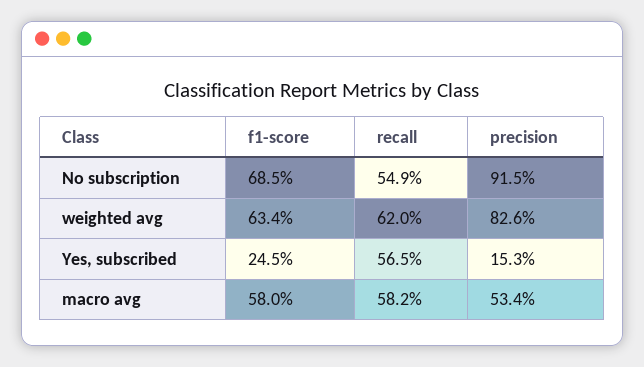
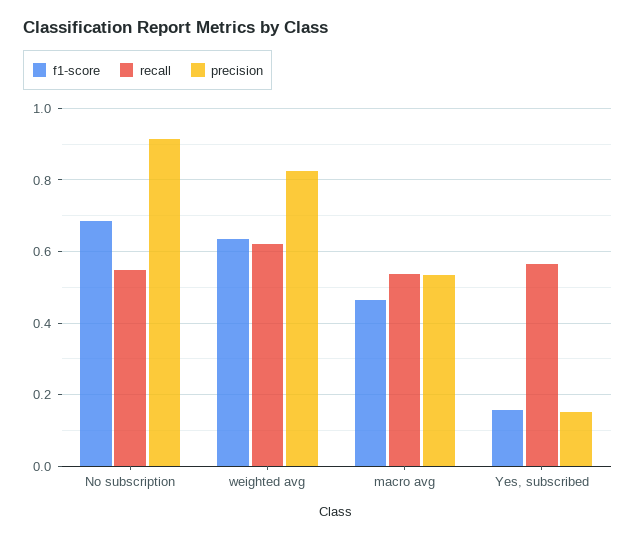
f1-score, Yes, subscribed: 0.245 -> 0.16
f1-score, macro avg: 0.58 -> 0.46
recall, macro avg: 0.582 -> 0.54

